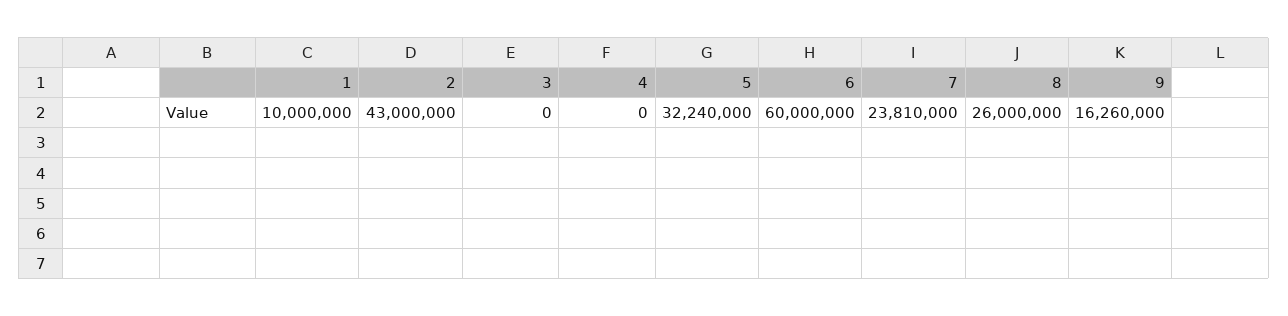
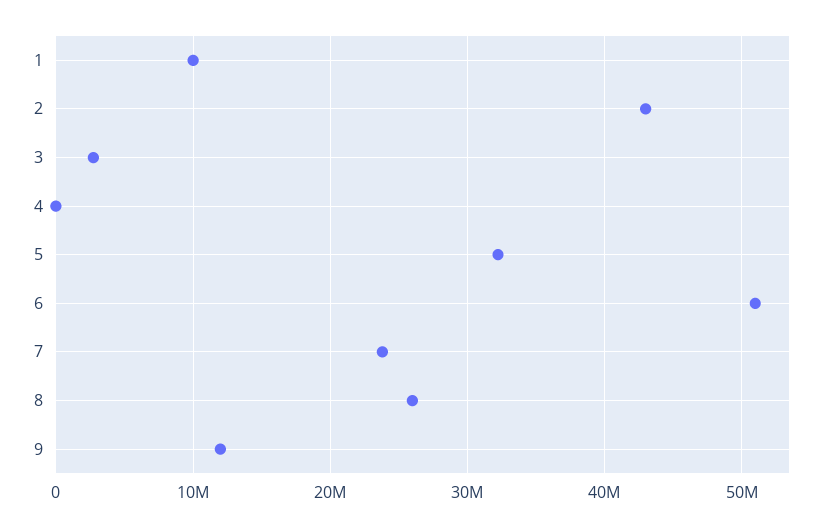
3: 0 -> 3000000
6: 60000000 -> 51000000
9: 16260000 -> 12000000

